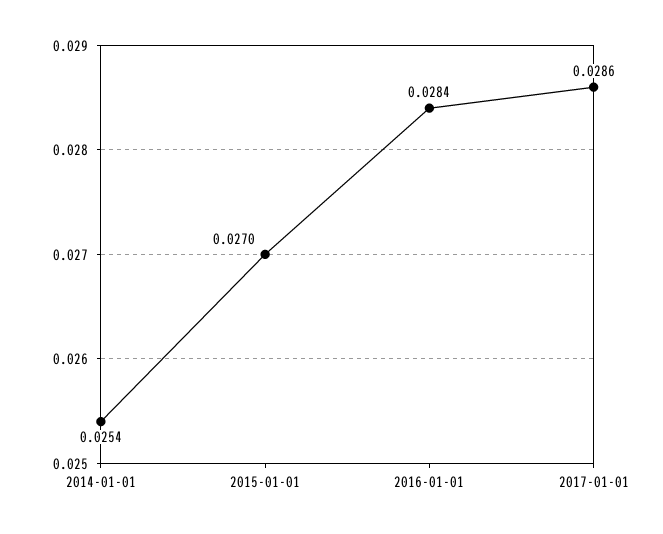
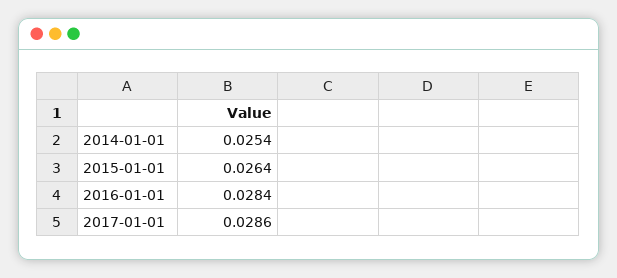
2015-01-01: 0.027 -> 0.0264

